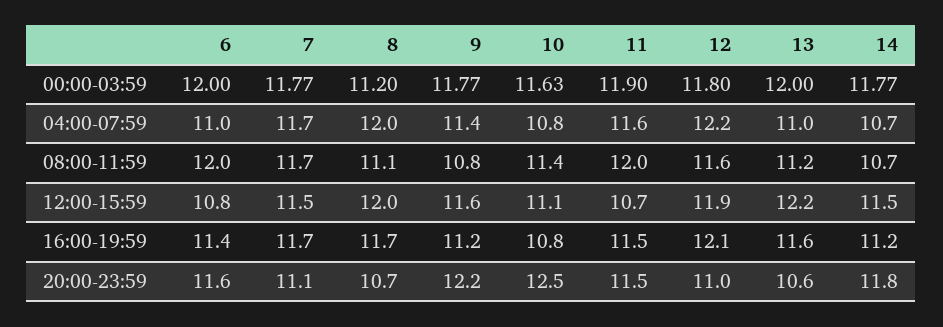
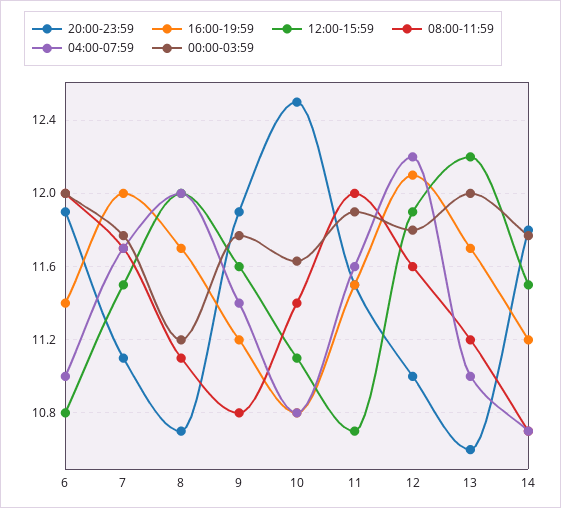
16:00-19:59, 7: 11.7 -> 12
16:00-19:59, 13: 11.6 -> 11.7
20:00-23:59, 6: 11.6 -> 11.9
20:00-23:59, 9: 12.2 -> 11.9

